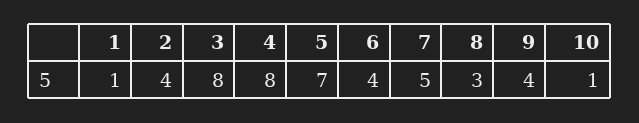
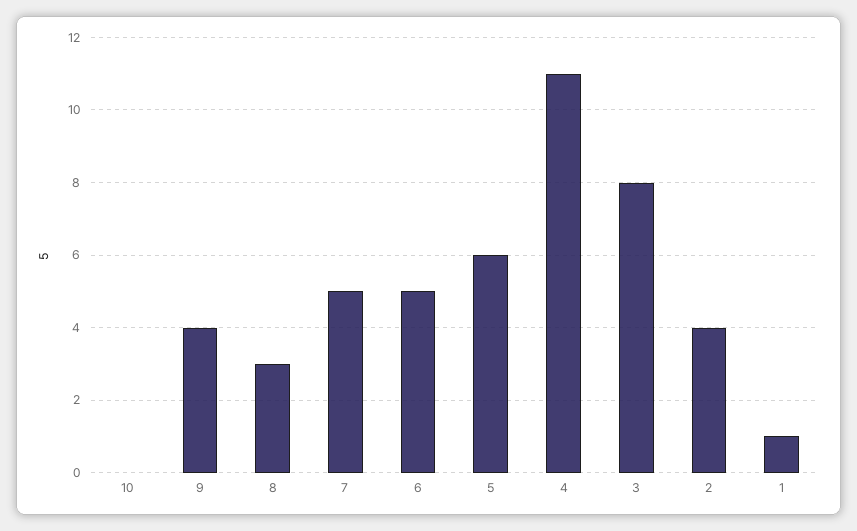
4: 8 -> 11
5: 7 -> 6
6: 4 -> 5
10: 1 -> 0

